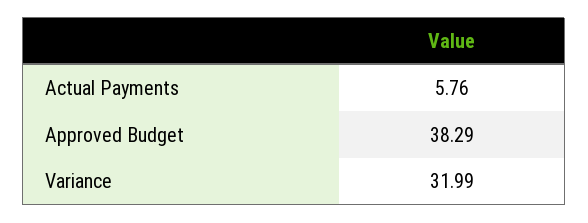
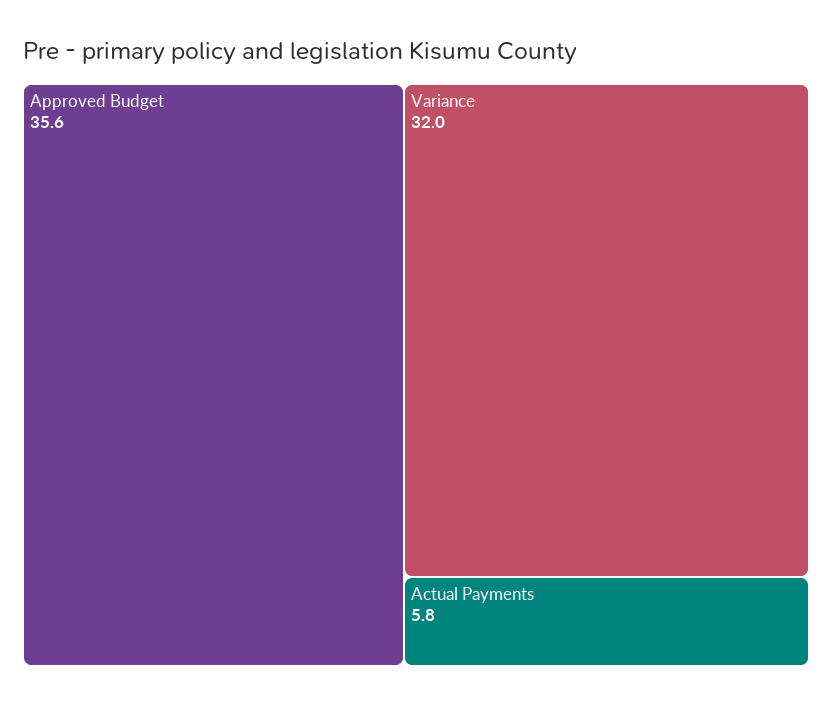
Approved Budget: 38.29 -> 35.6

